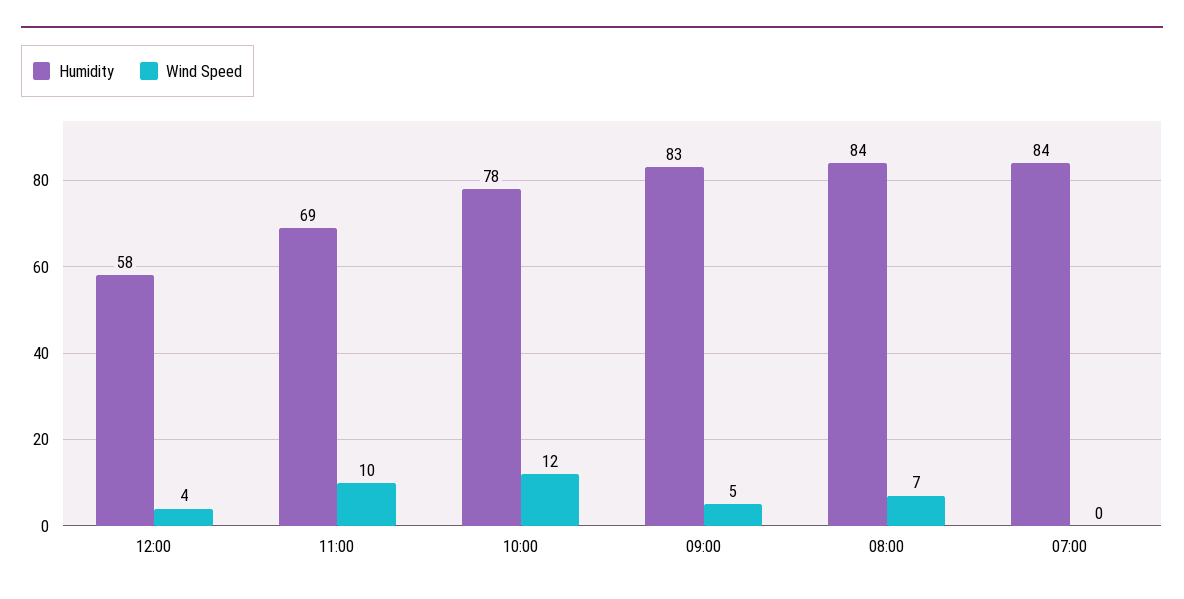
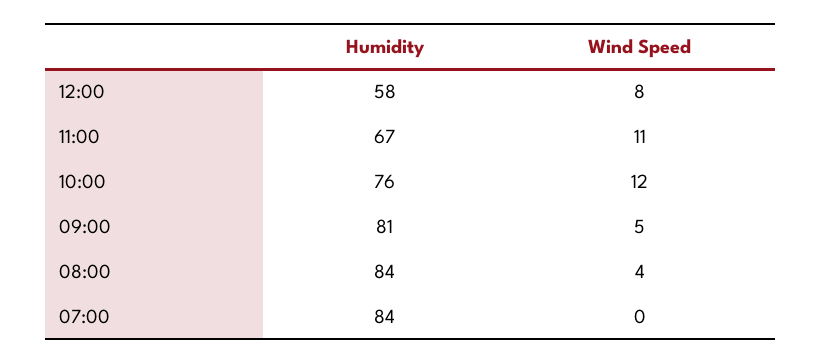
Wind Speed, 12:00: 4 -> 8
Humidity, 11:00: 69 -> 67
Wind Speed, 11:00: 10 -> 11
Humidity, 10:00: 78 -> 76
Humidity, 09:00: 83 -> 81
Wind Speed, 08:00: 7 -> 4

